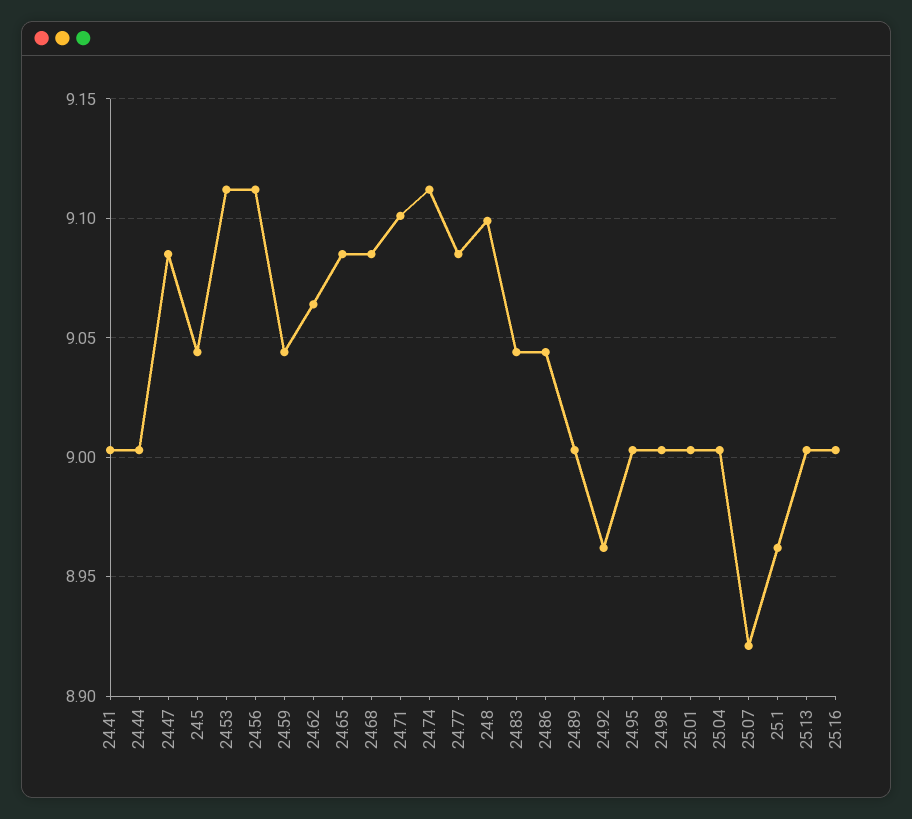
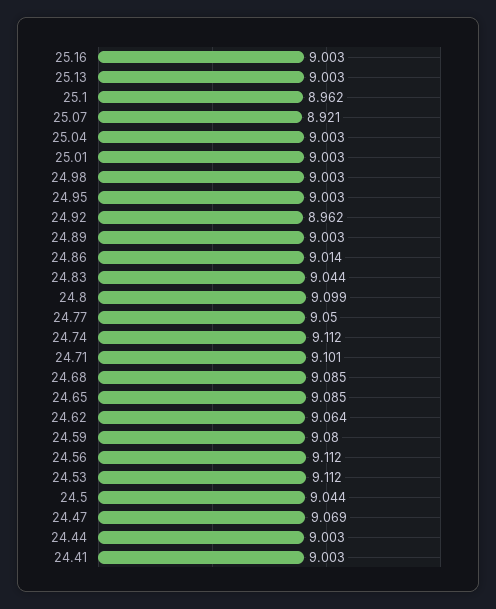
24.47: 9.085 -> 9.069
24.59: 9.045 -> 9.08
24.77: 9.085 -> 9.05
24.86: 9.045 -> 9.014

